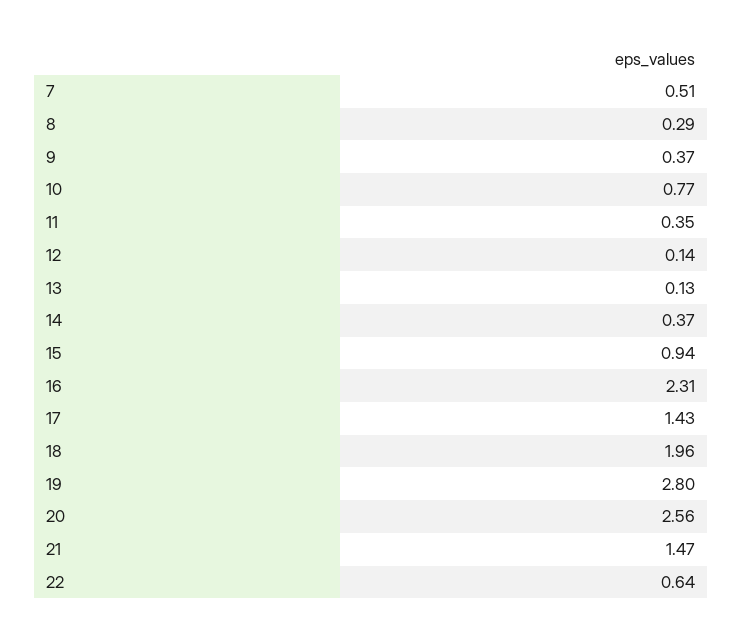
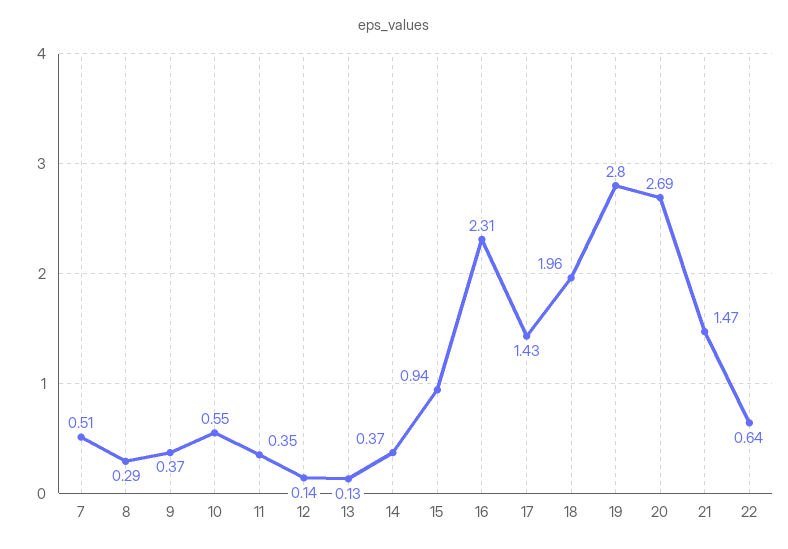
10: 0.77 -> 0.55
20: 2.56 -> 2.69

